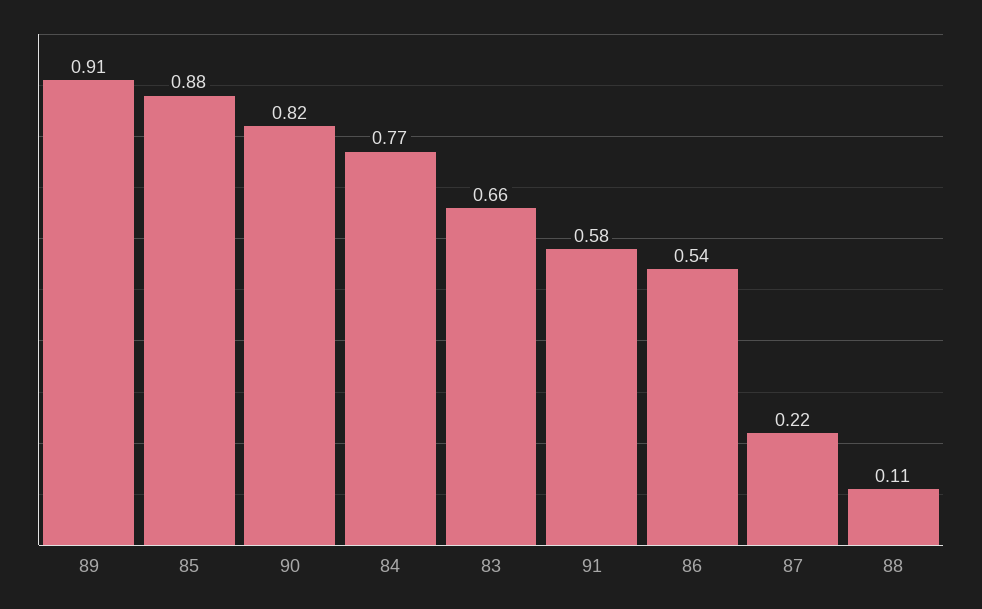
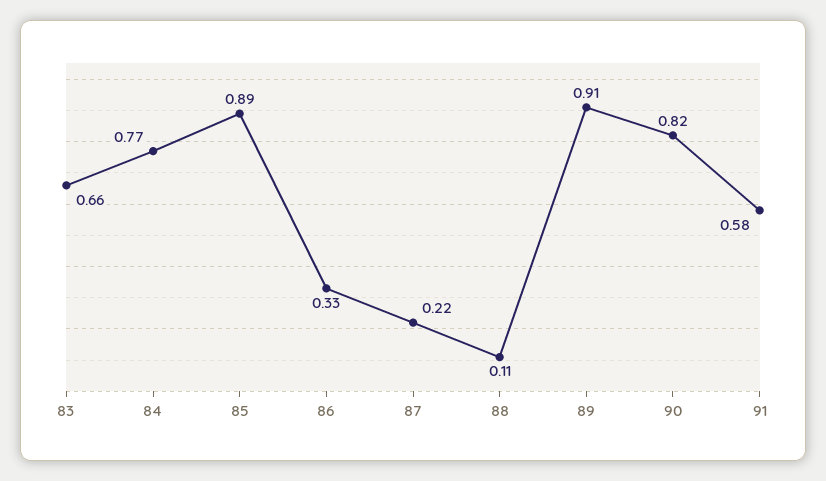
85: 0.88 -> 0.89
86: 0.54 -> 0.33

